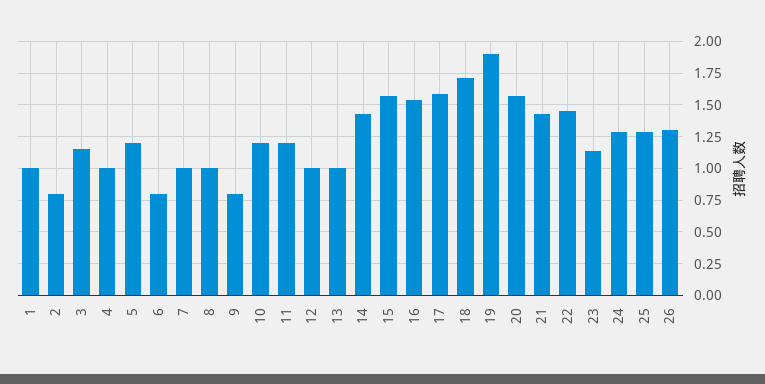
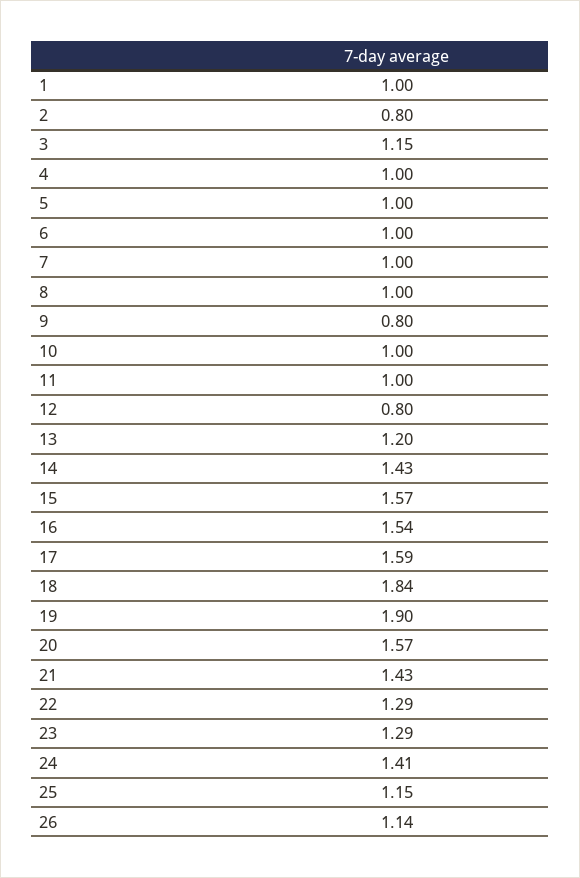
5: 1.2 -> 1
6: 0.8 -> 1
10: 1.2 -> 1
11: 1.2 -> 1
12: 1 -> 0.8
13: 1 -> 1.2
18: 1.7 -> 1.84
22: 1.45 -> 1.29
23: 1.15 -> 1.29
24: 1.3 -> 1.41
25: 1.3 -> 1.15
26: 1.3 -> 1.14

